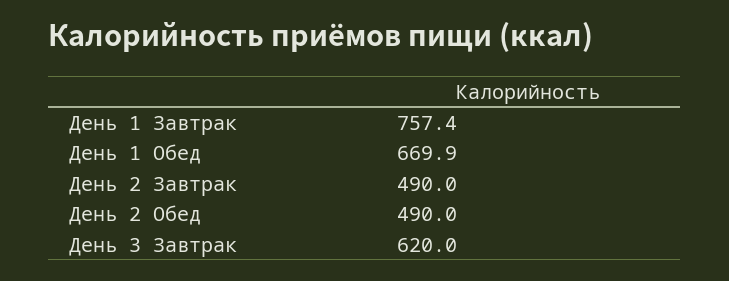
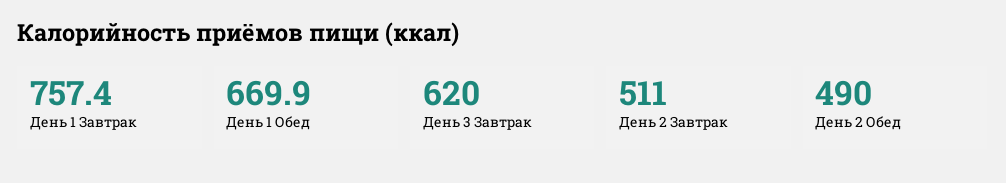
День 2 Завтрак: 490 -> 511

